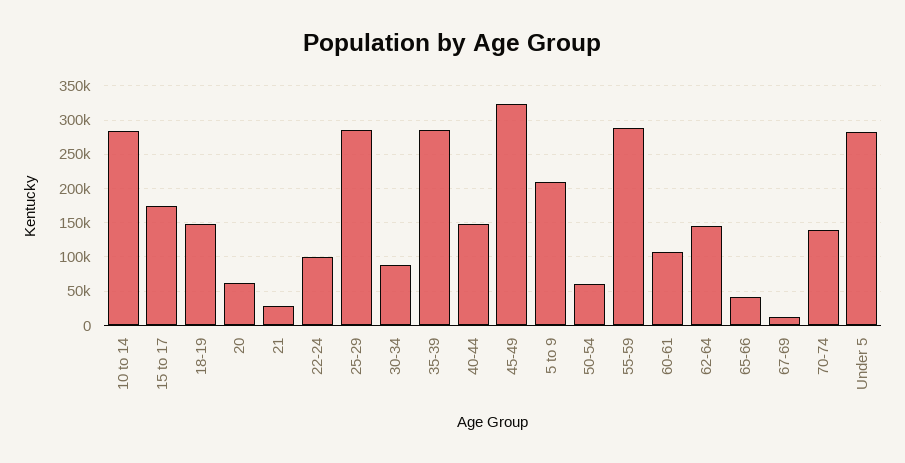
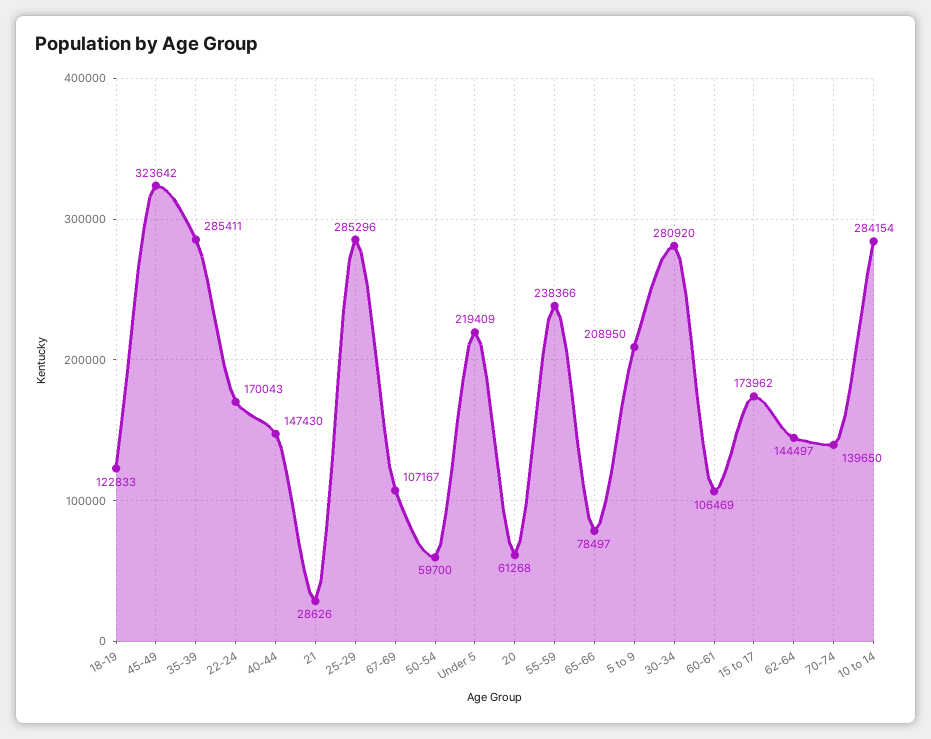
18-19: 150000 -> 122833
22-24: 100000 -> 170043
30-34: 90000 -> 280920
55-59: 290000 -> 238366
65-66: 40000 -> 78497
67-69: 10000 -> 107167
Under 5: 280000 -> 219409

